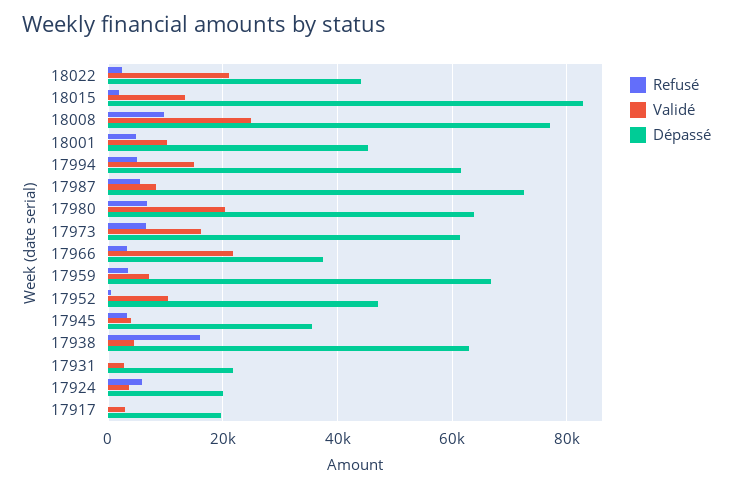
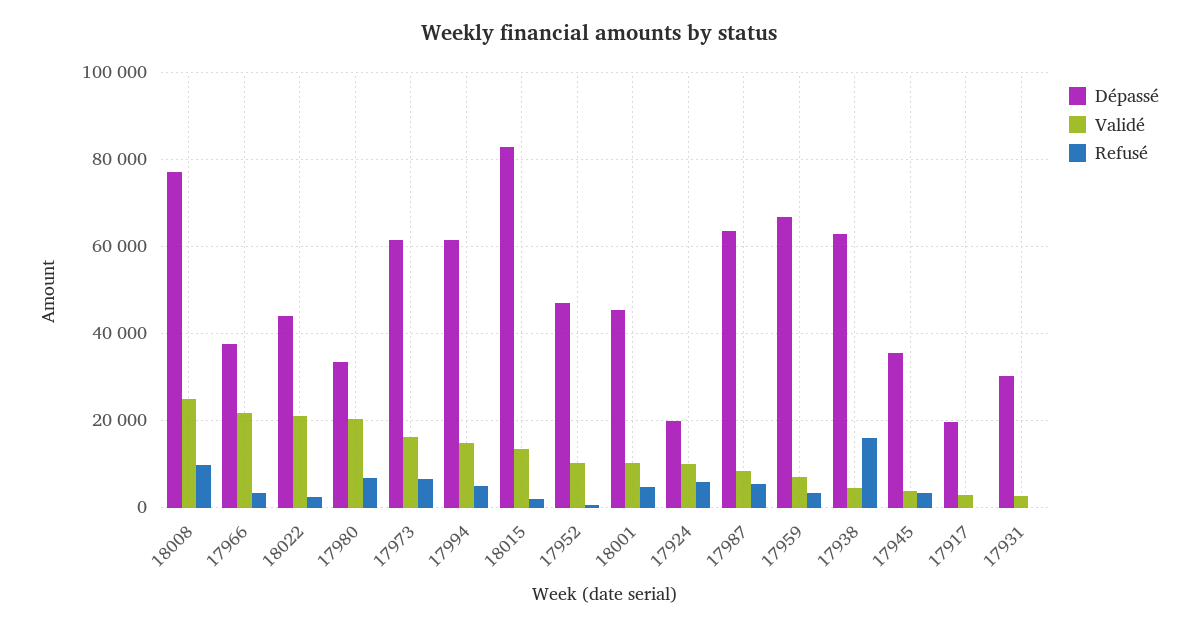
Dépassé, 17987: 72000 -> 64000
Dépassé, 17980: 64000 -> 34000
Dépassé, 17931: 22000 -> 30000
Validé, 17924: 4000 -> 10000

